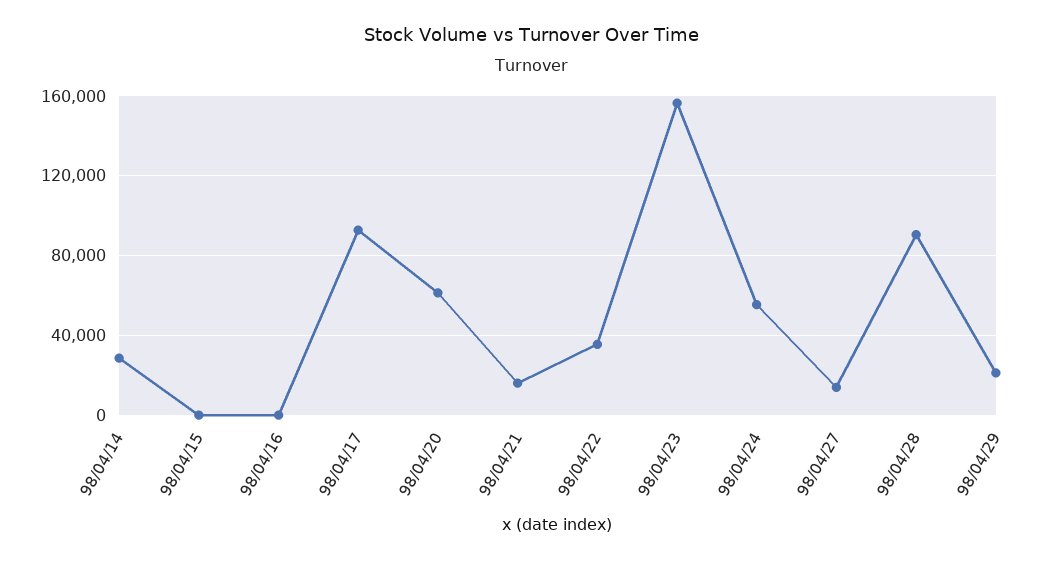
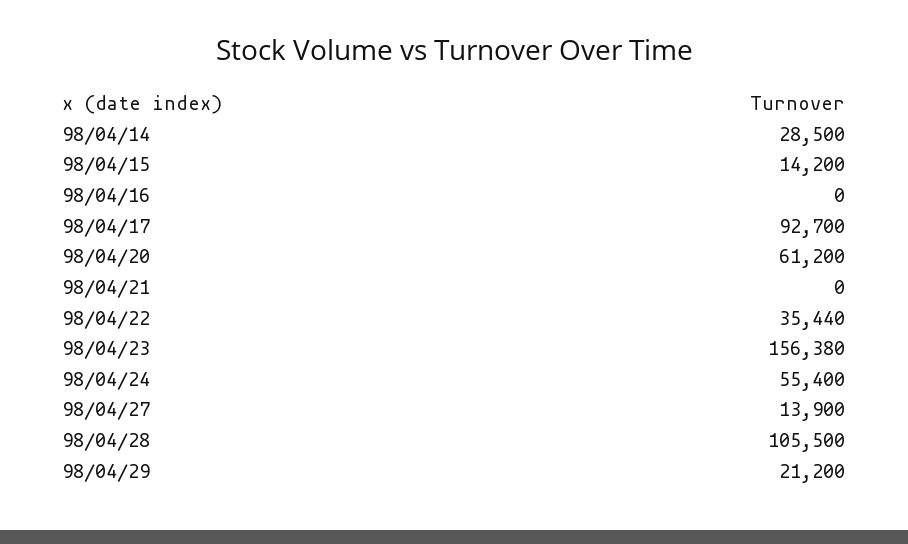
98/04/15: 0 -> 14200
98/04/21: 15000 -> 0
98/04/28: 90000 -> 105500

